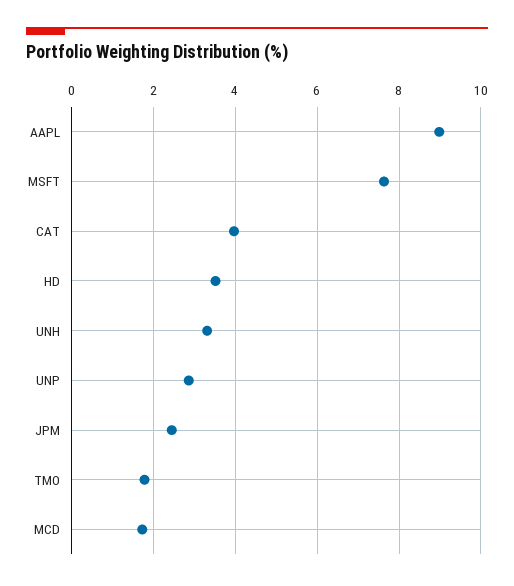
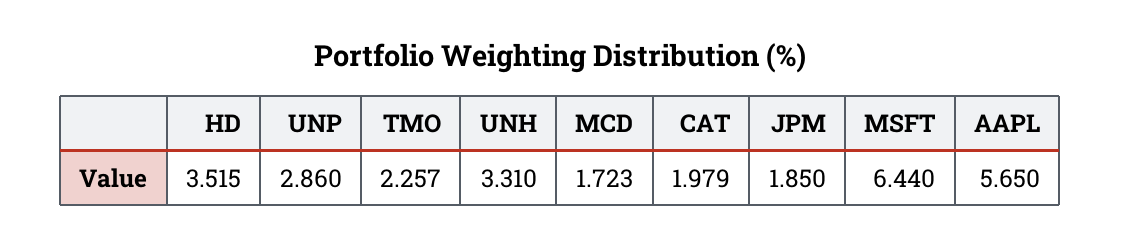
AAPL: 9 -> 5.65
MSFT: 7.6 -> 6.44
CAT: 4 -> 1.979
JPM: 2.4 -> 1.85
TMO: 1.8 -> 2.257

